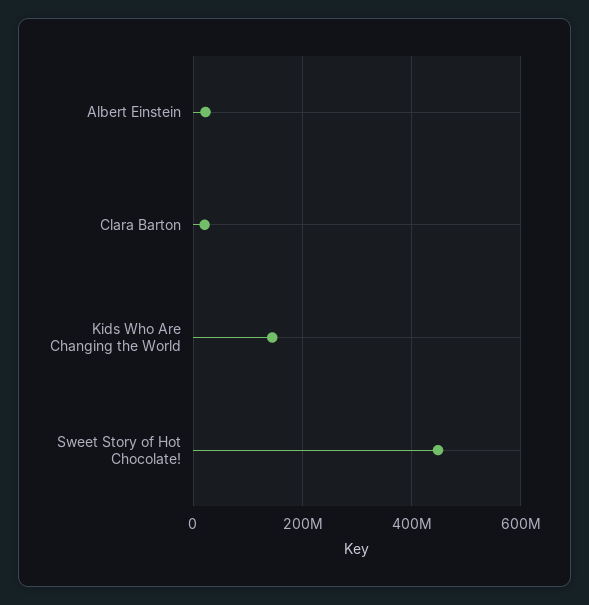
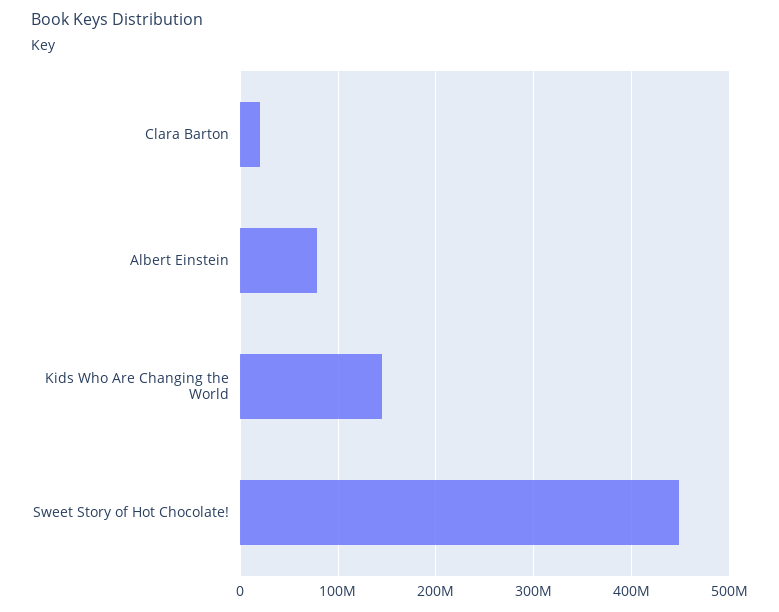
Albert Einstein: 20000000 -> 80000000

